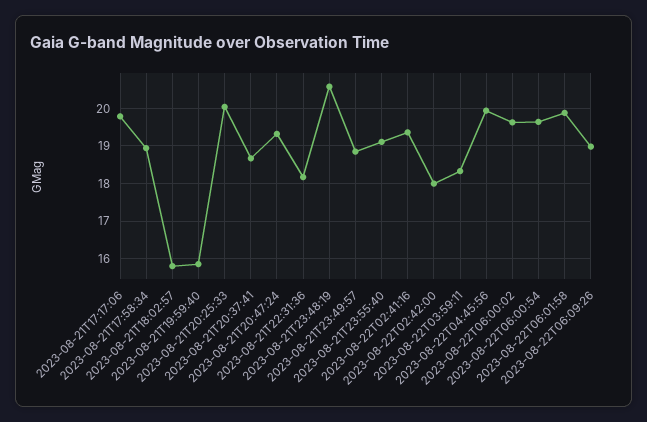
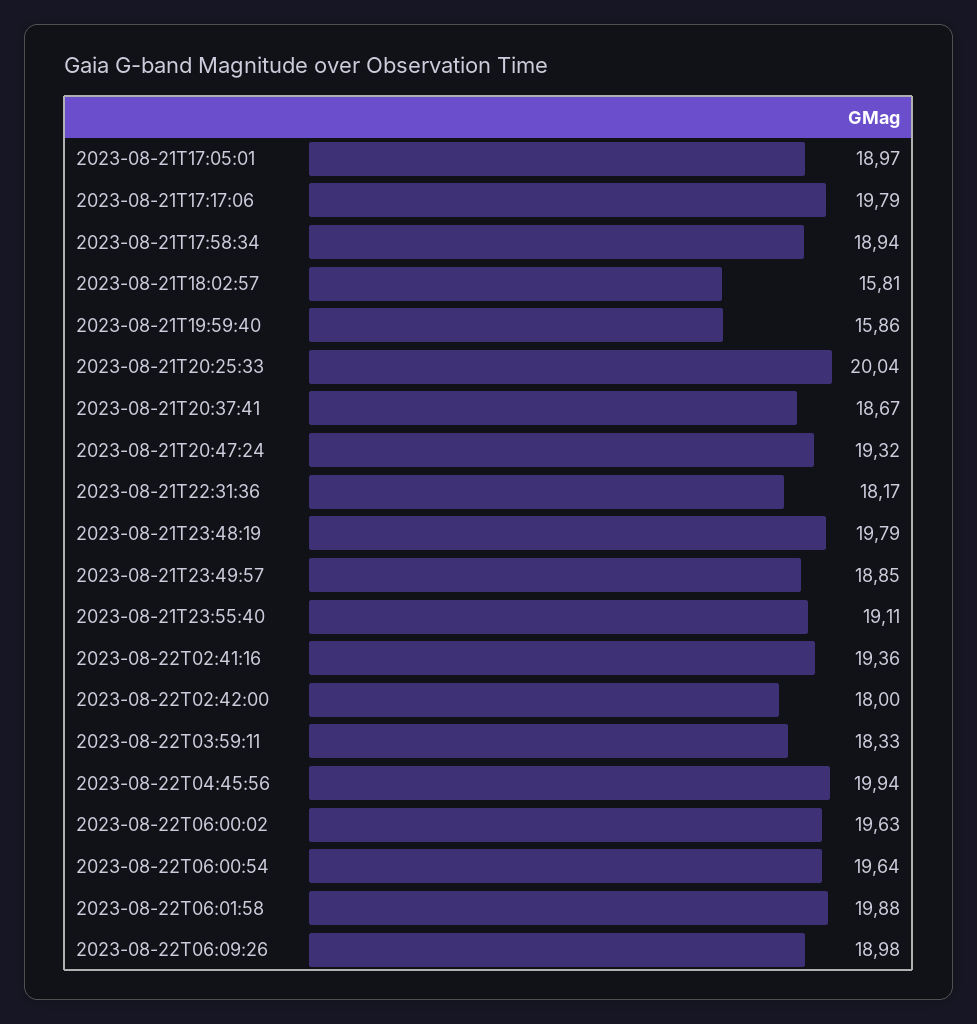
2023-08-21T23:48:19: 20.6 -> 19.79
2023-08-21T17:05:01: none -> 18.97

